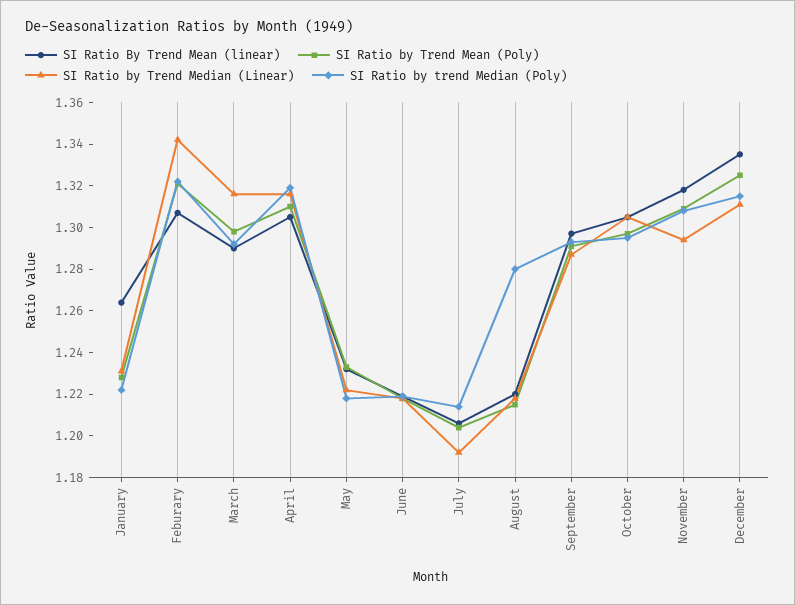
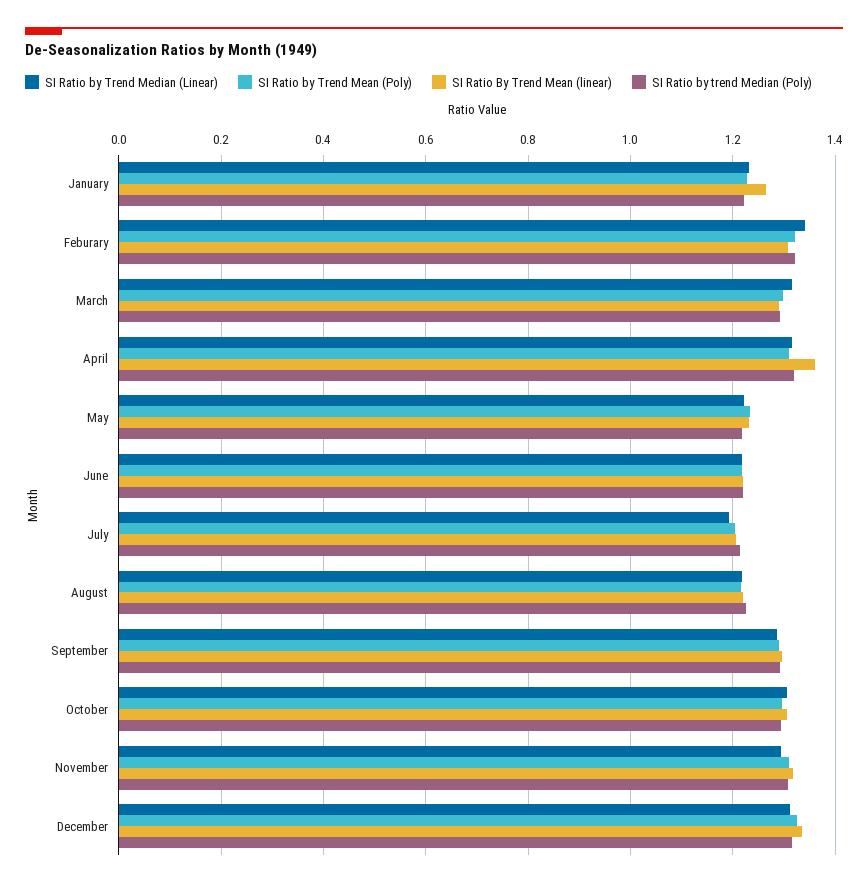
SI Ratio By Trend Mean (linear), April: 1.305 -> 1.36
SI Ratio by trend Median (Poly), August: 1.28 -> 1.22

